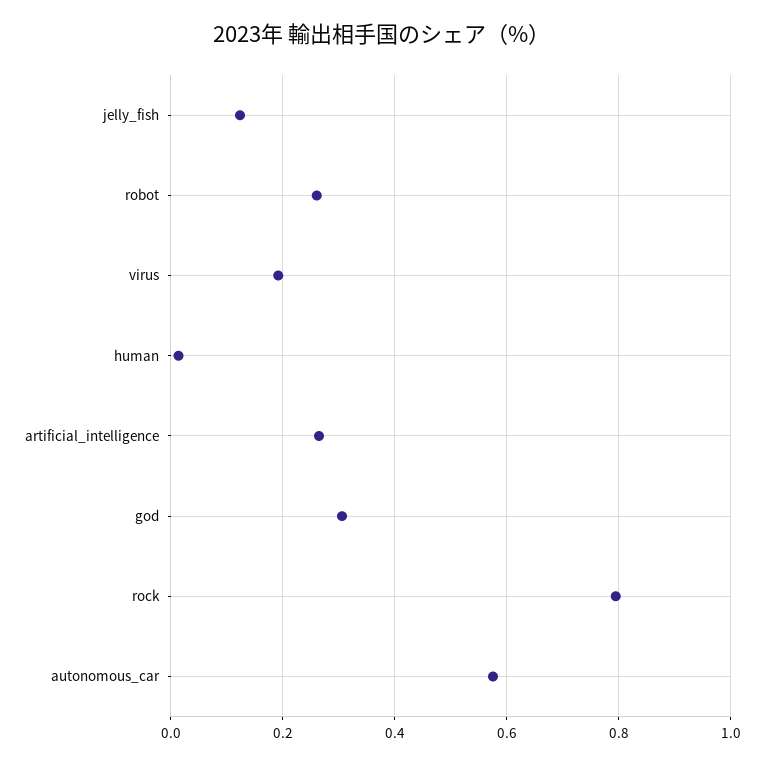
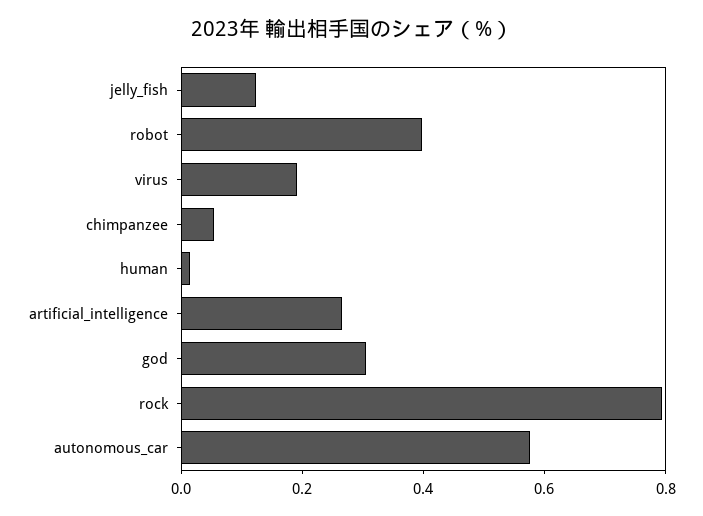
robot: 0.26 -> 0.4
chimpanzee: none -> 0.05

